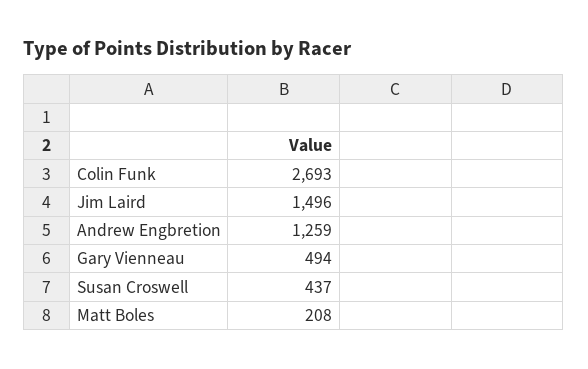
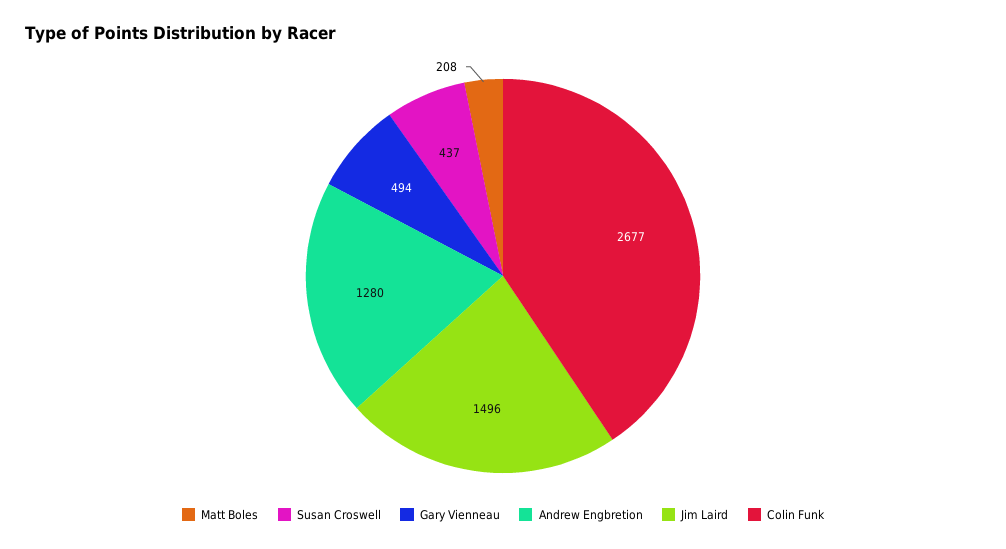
Colin Funk: 2693 -> 2677
Andrew Engbretion: 1259 -> 1280

